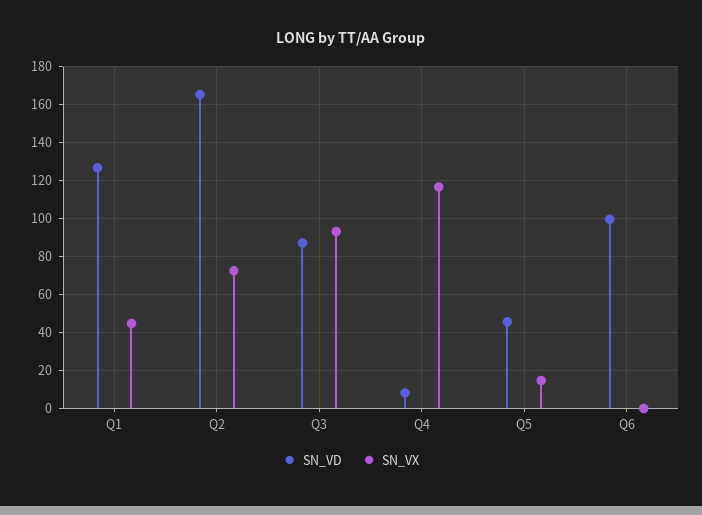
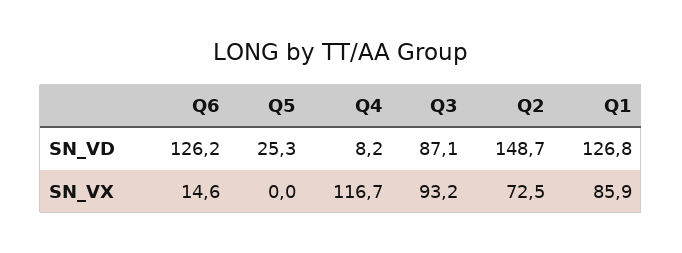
SN_VX, Q1: 45 -> 85.9
SN_VD, Q2: 165 -> 148.7
SN_VD, Q5: 45 -> 25.3
SN_VX, Q5: 15 -> 0
SN_VD, Q6: 100 -> 126.2
SN_VX, Q6: 0 -> 14.6

